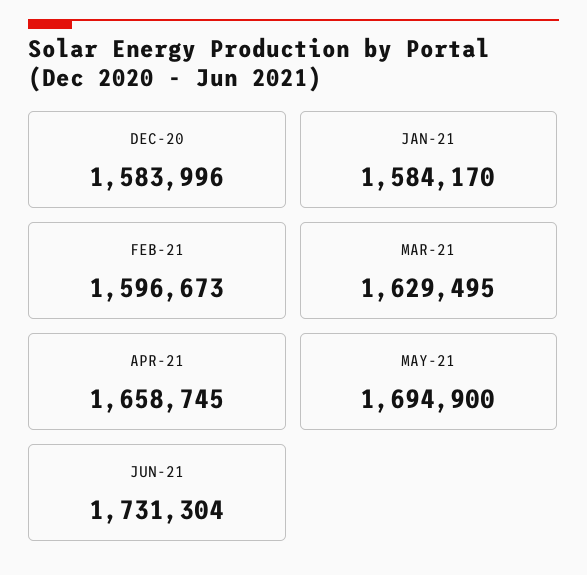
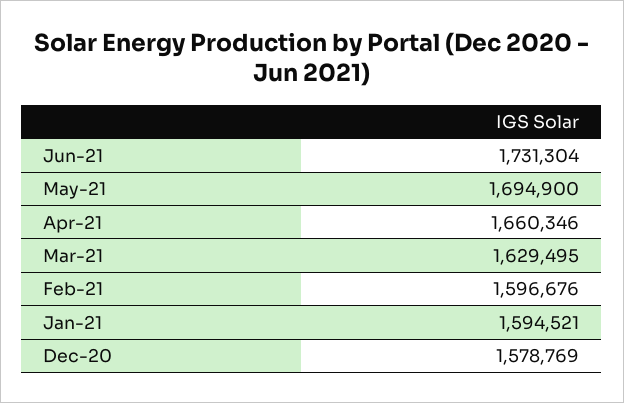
DEC-20: 1583996 -> 1578769
JAN-21: 1584170 -> 1594521
FEB-21: 1596673 -> 1596676
APR-21: 1658745 -> 1660346

